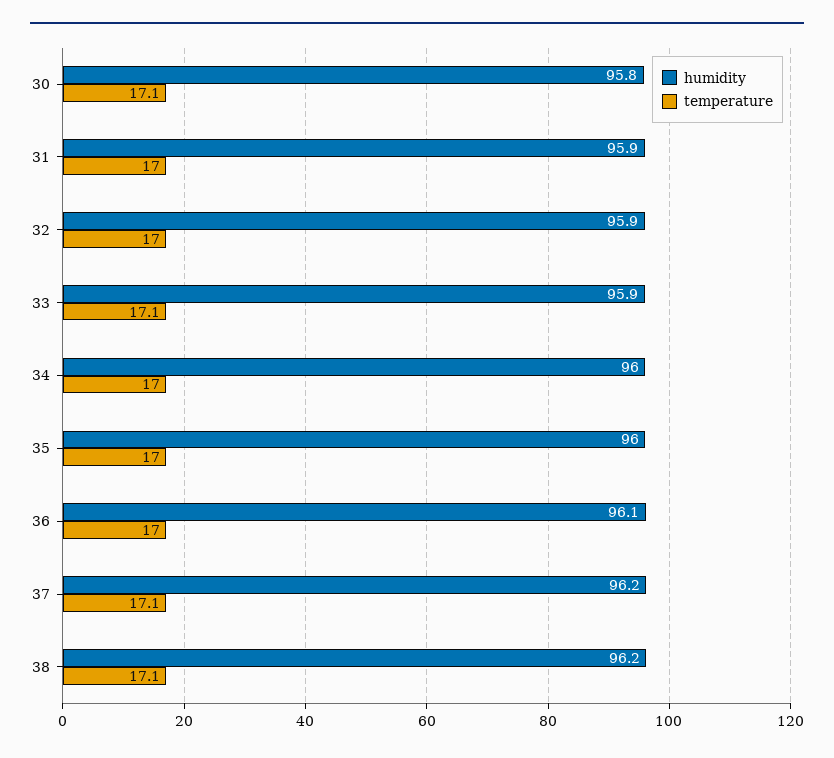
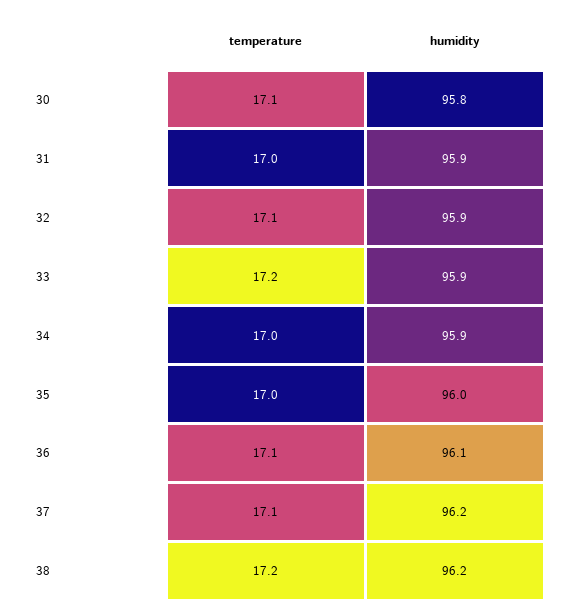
temperature, 32: 17 -> 17.1
temperature, 33: 17.1 -> 17.2
humidity, 34: 96 -> 95.9
temperature, 36: 17 -> 17.1
temperature, 38: 17.1 -> 17.2

